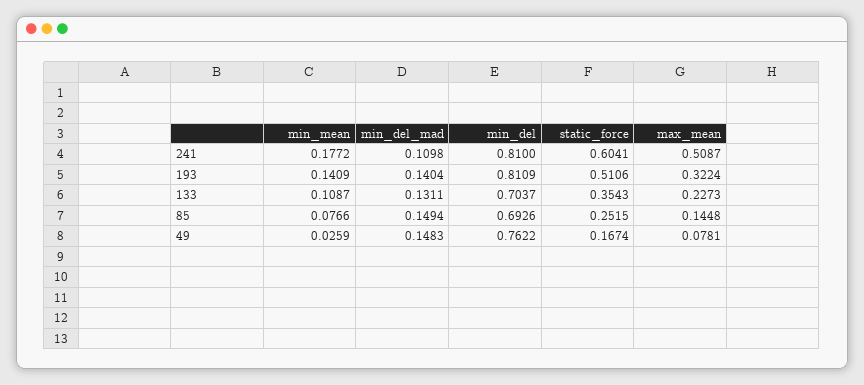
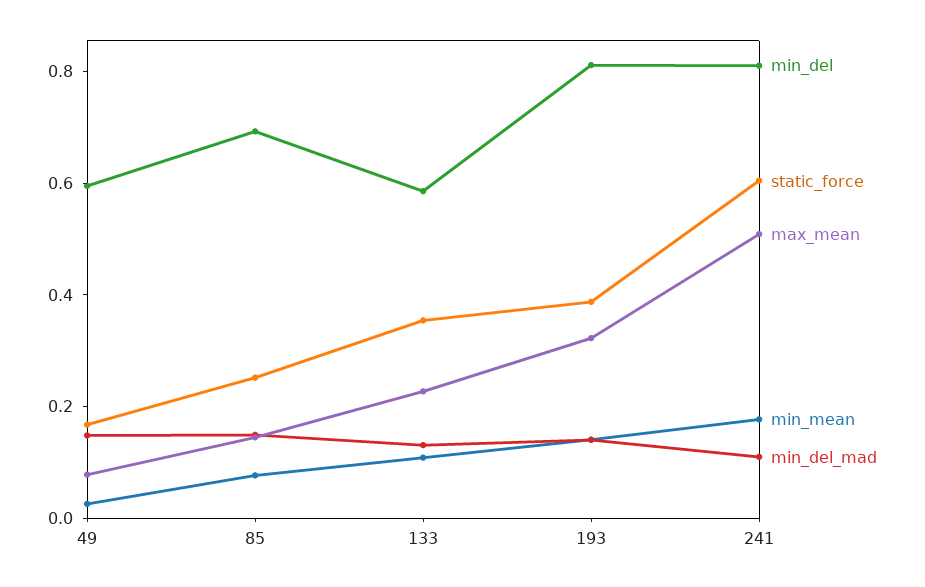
static_force, 193: 0.5106 -> 0.4
min_del, 133: 0.7037 -> 0.6
min_del, 49: 0.7622 -> 0.6

